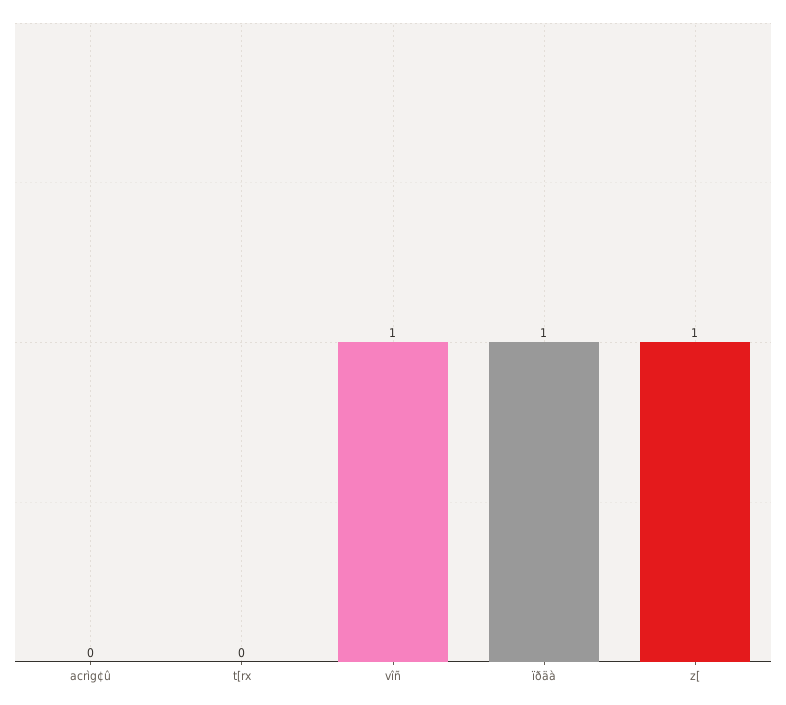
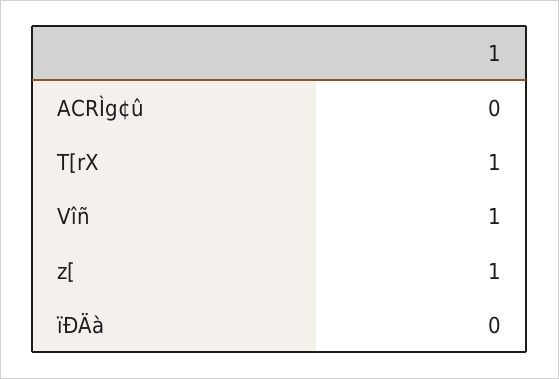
t[rx: 0 -> 1
ïðäà: 1 -> 0

